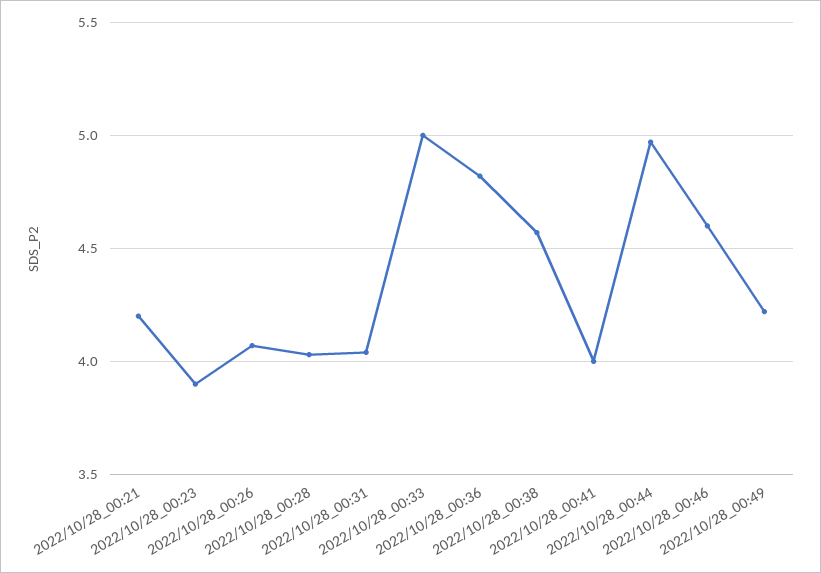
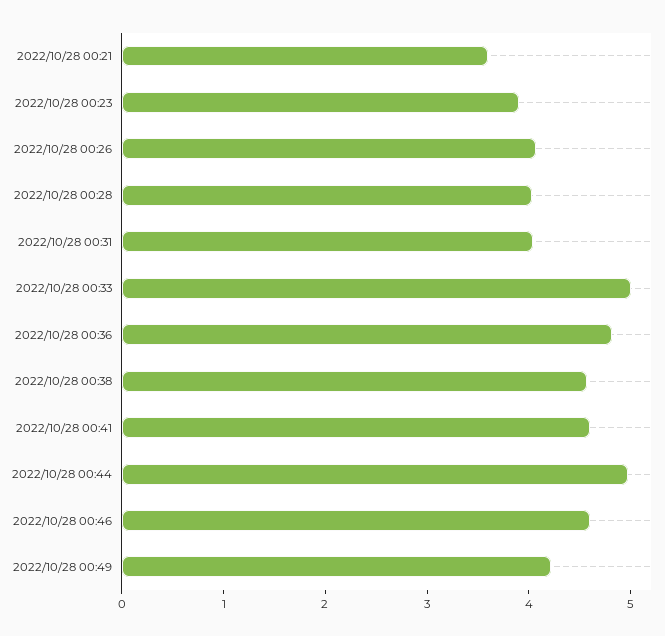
2022/10/28_00:21: 4.2 -> 3.6
2022/10/28_00:41: 4 -> 4.6

